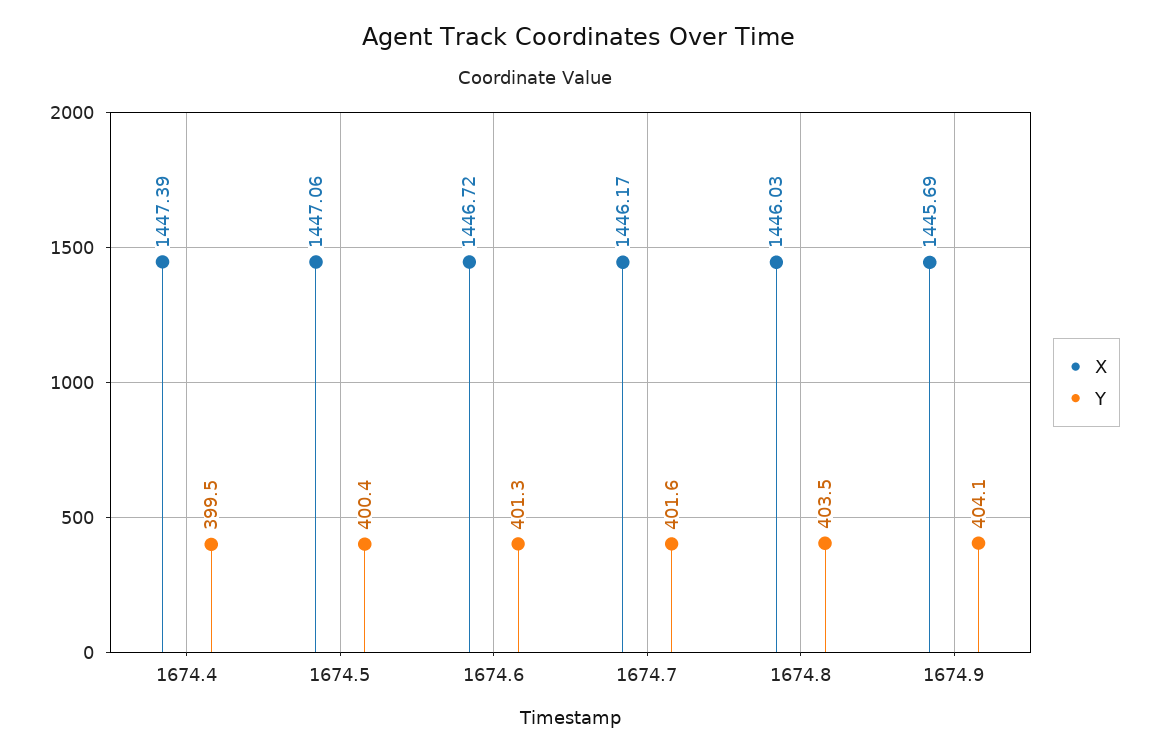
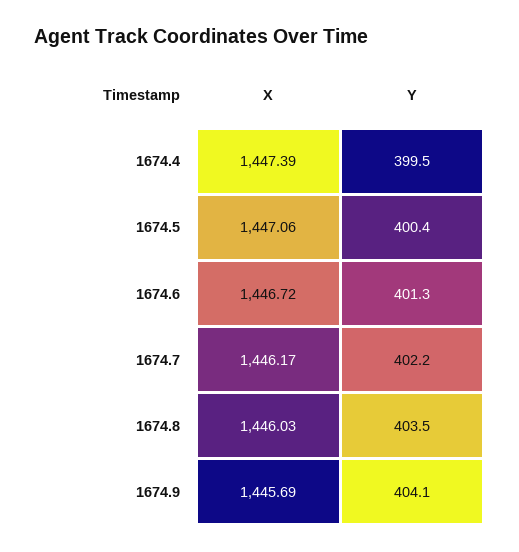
Y, 1674.7: 401.6 -> 402.2

